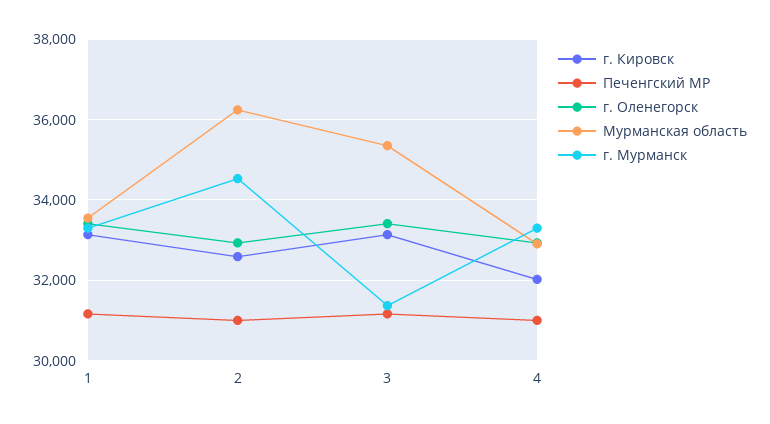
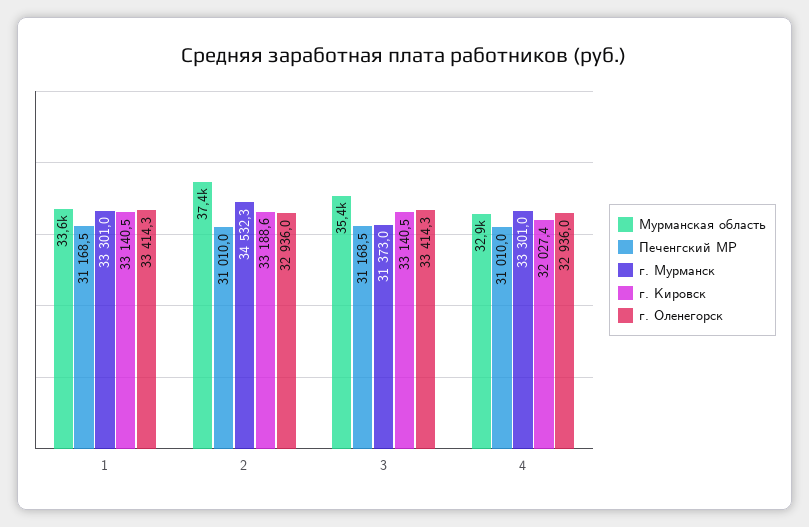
г. Кировск, 2: 32600 -> 33188.6
Мурманская область, 2: 36200 -> 37400

